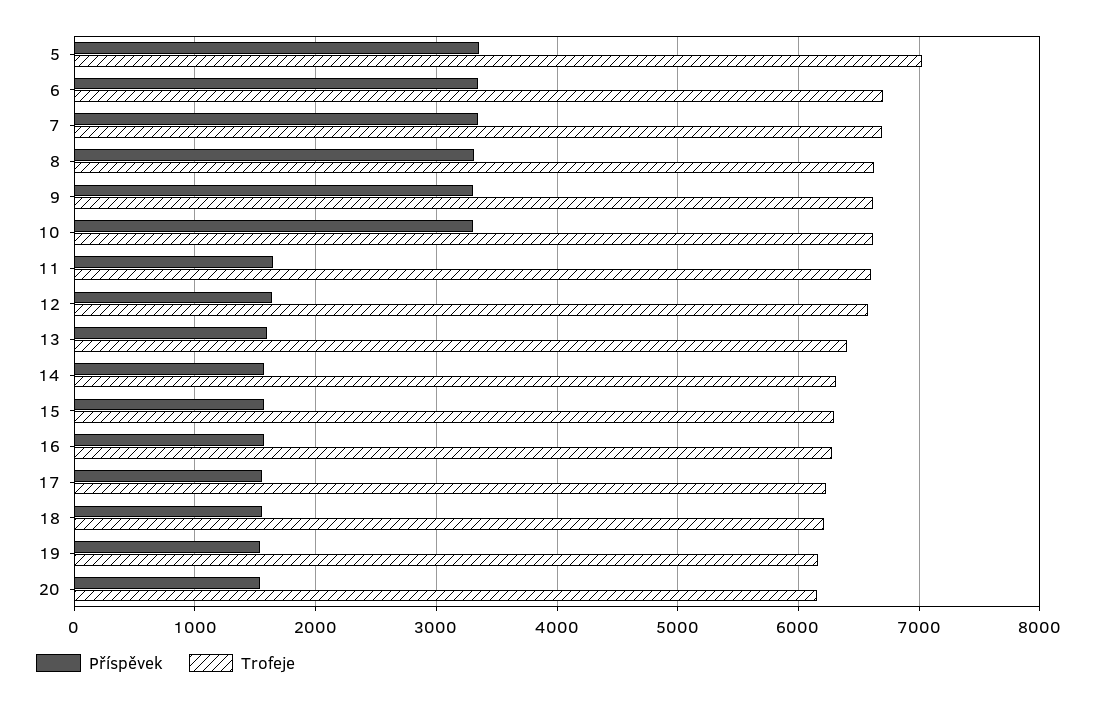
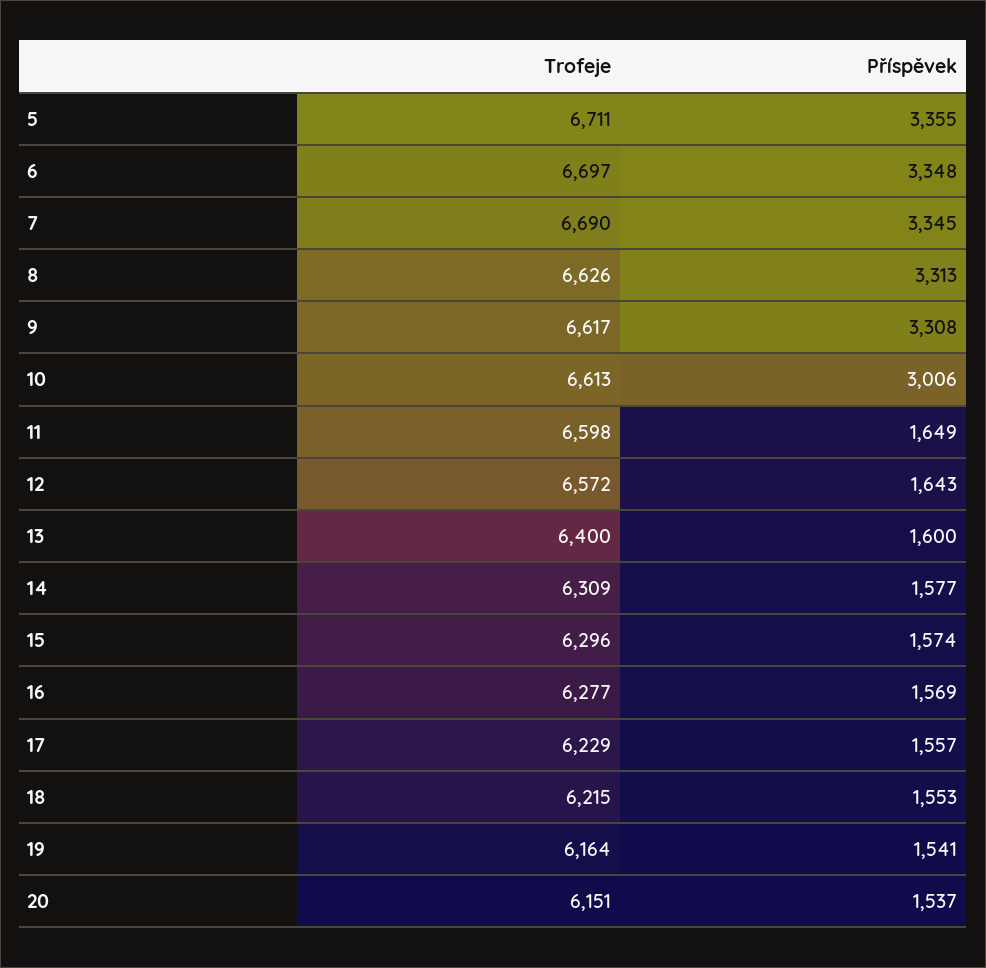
Trofeje, 5: 7000 -> 6711
Příspěvek, 10: 3300 -> 3006

